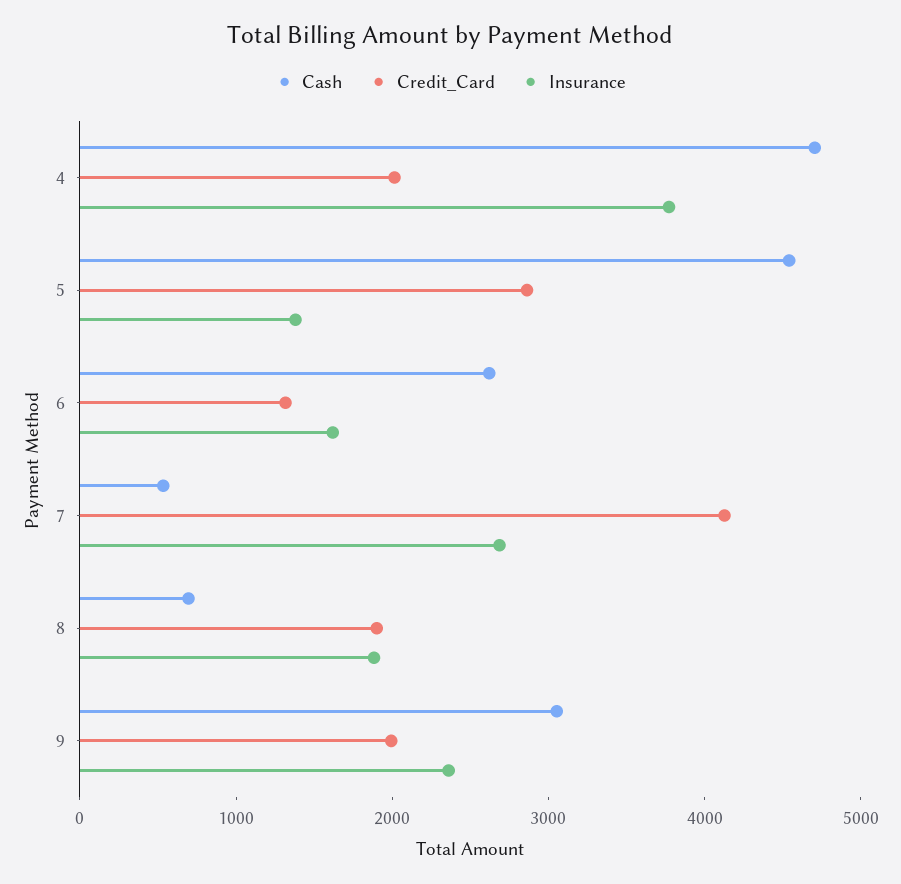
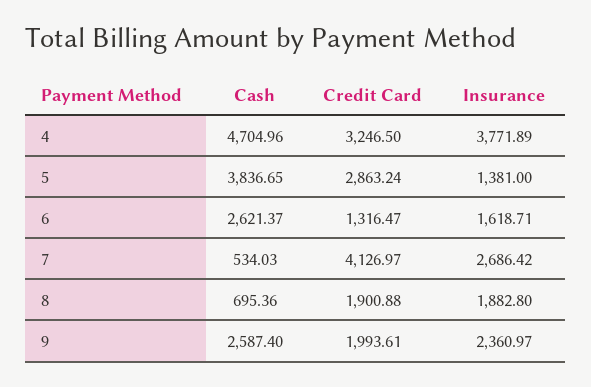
Credit_Card, 4: 2000 -> 3246.5
Cash, 5: 4600 -> 3836.65
Cash, 9: 3000 -> 2587.4

